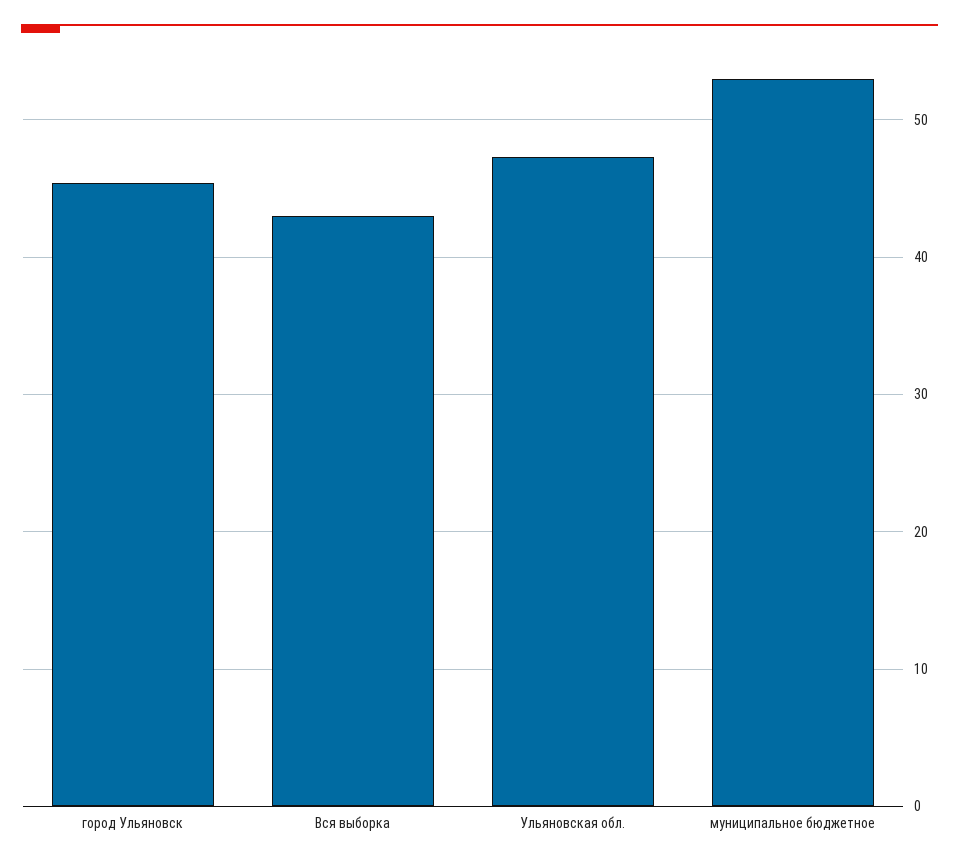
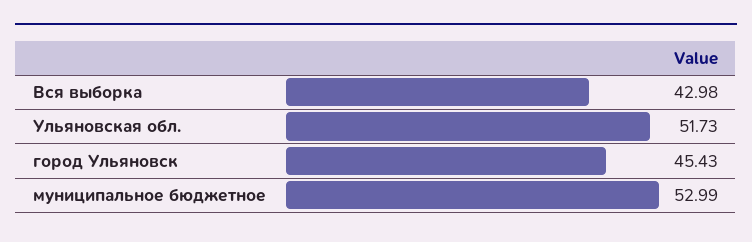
Ульяновская обл.: 47 -> 51.73

